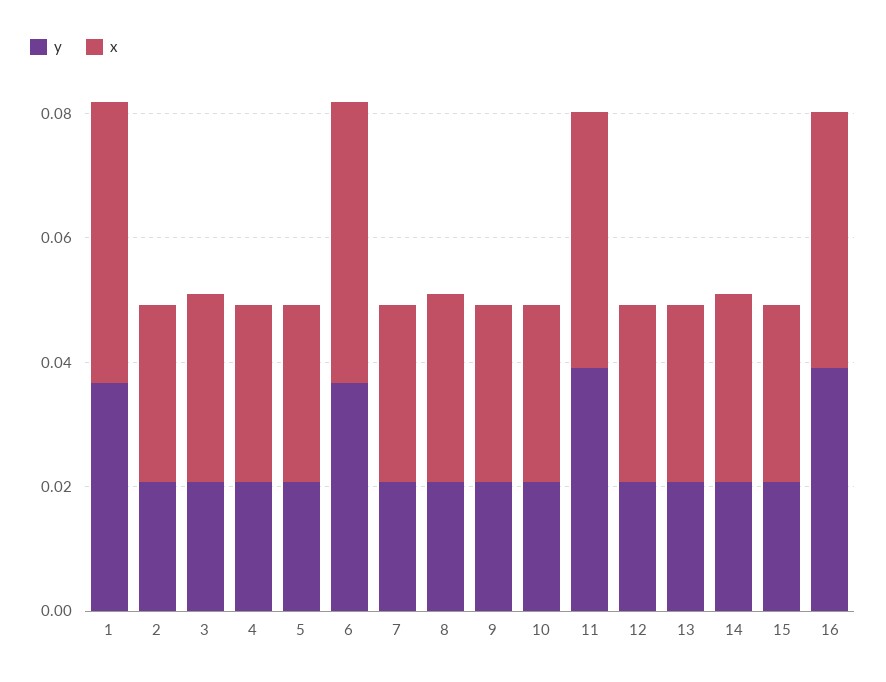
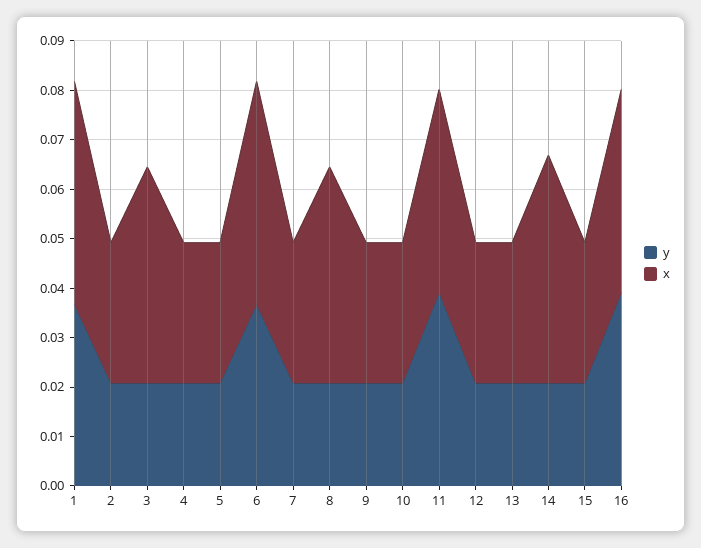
x, 3: 0.03 -> 0.044
x, 8: 0.03 -> 0.044
x, 14: 0.03 -> 0.046

